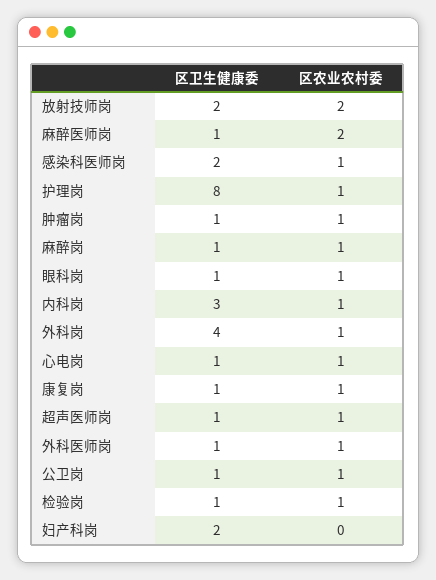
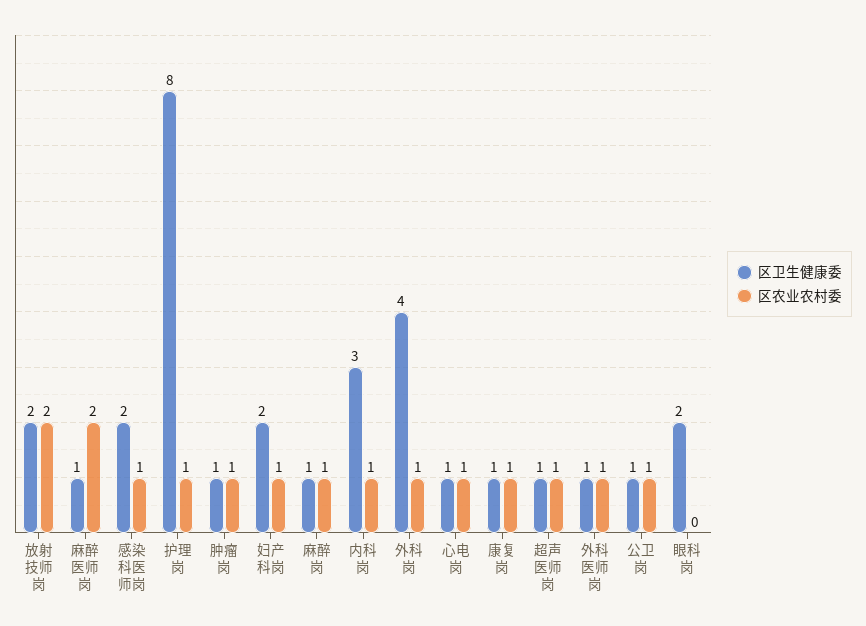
区卫生健康委, 眼科岗: 1 -> 2
区农业农村委, 眼科岗: 1 -> 0
区卫生健康委, 检验岗: 1 -> none
区农业农村委, 检验岗: 1 -> none
区农业农村委, 妇产科岗: 0 -> 1

